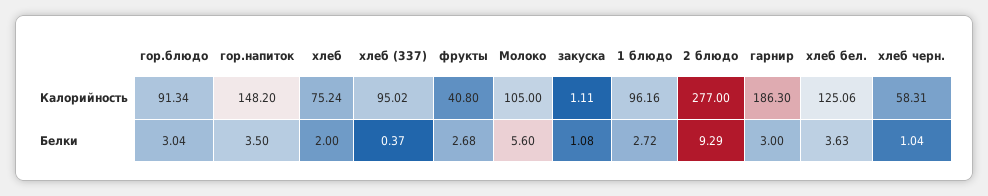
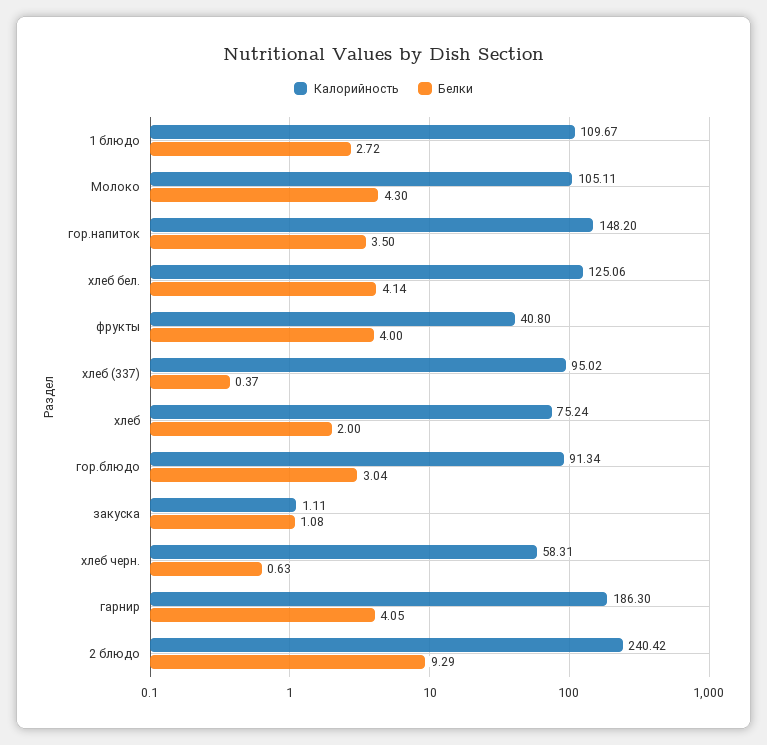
Калорийность, Молоко: 105 -> 105.11
Калорийность, 1 блюдо: 96.16 -> 109.67
Калорийность, 2 блюдо: 277 -> 240.42
Белки, фрукты: 2.68 -> 4
Белки, Молоко: 5.6 -> 4.3
Белки, гарнир: 3 -> 4.05
Белки, хлеб бел.: 3.63 -> 4.14
Белки, хлеб черн.: 1.04 -> 0.63

